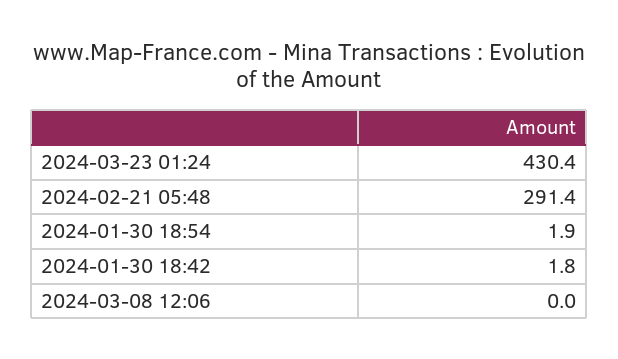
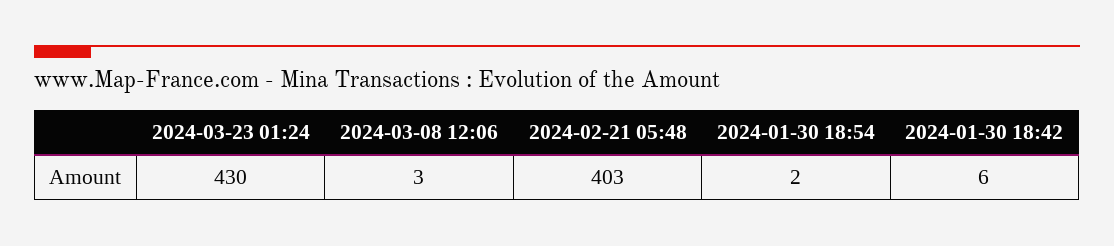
2024-02-21 05:48: 291.4 -> 403
2024-01-30 18:42: 1.8 -> 6
2024-03-08 12:06: 0 -> 3

